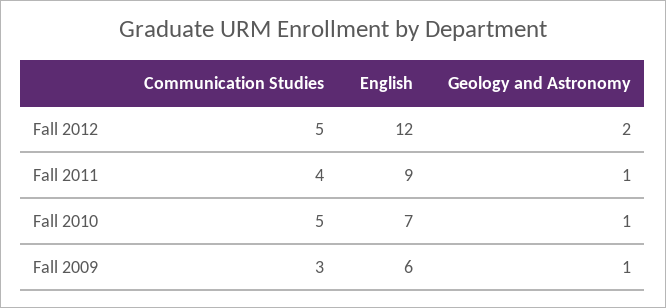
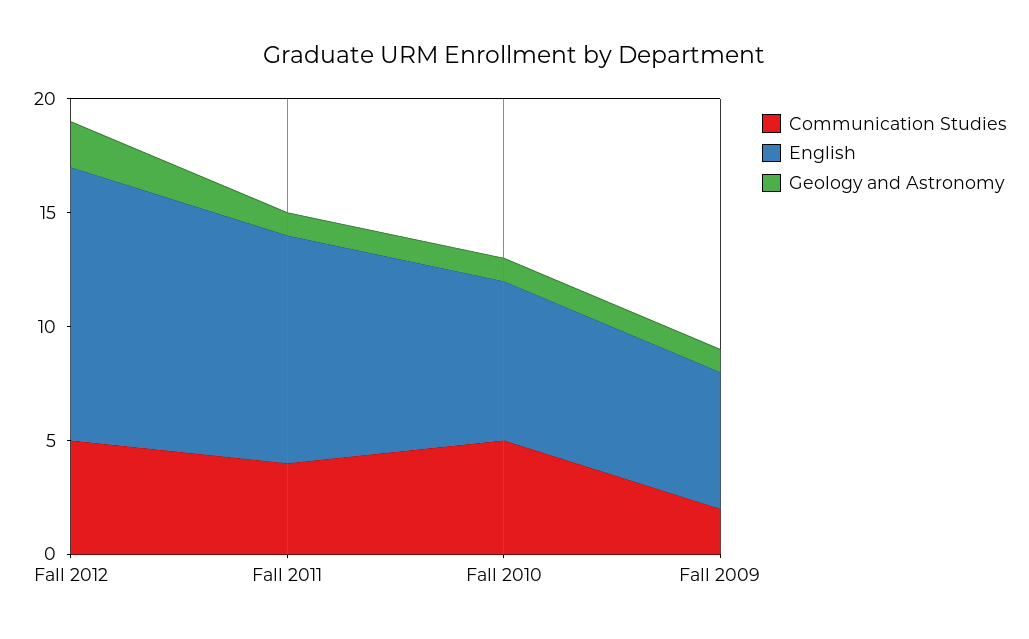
English, Fall 2011: 9 -> 10
Communication Studies, Fall 2009: 3 -> 2

